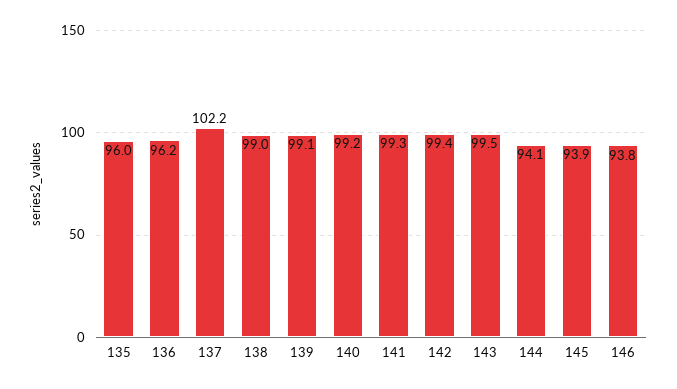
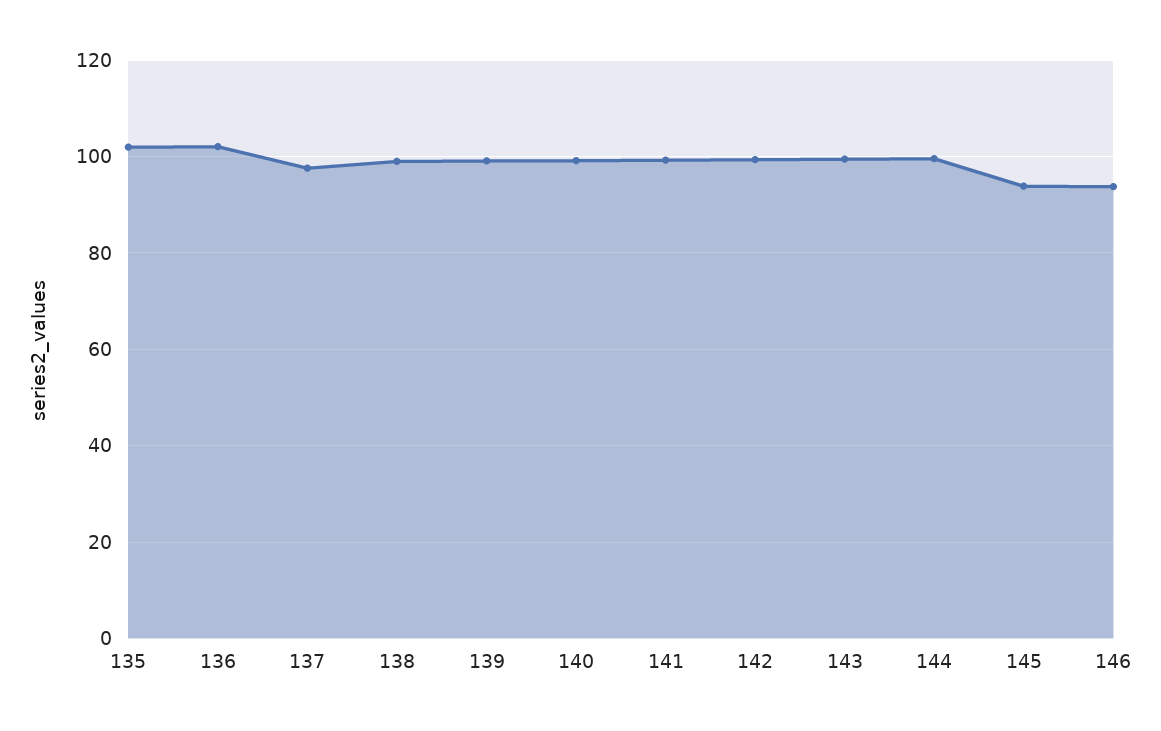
135: 96 -> 102
136: 96.2 -> 102
137: 102.2 -> 98
144: 94.1 -> 100

